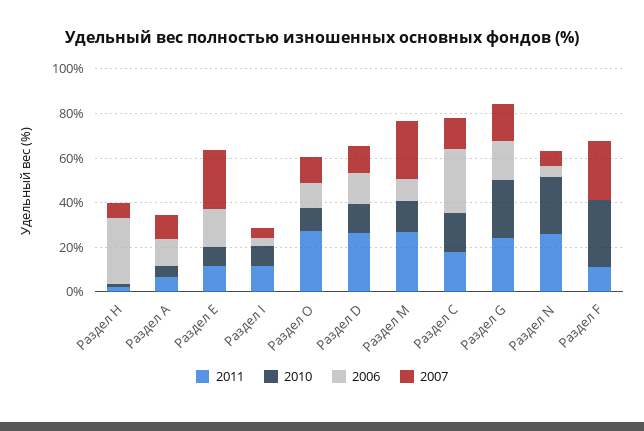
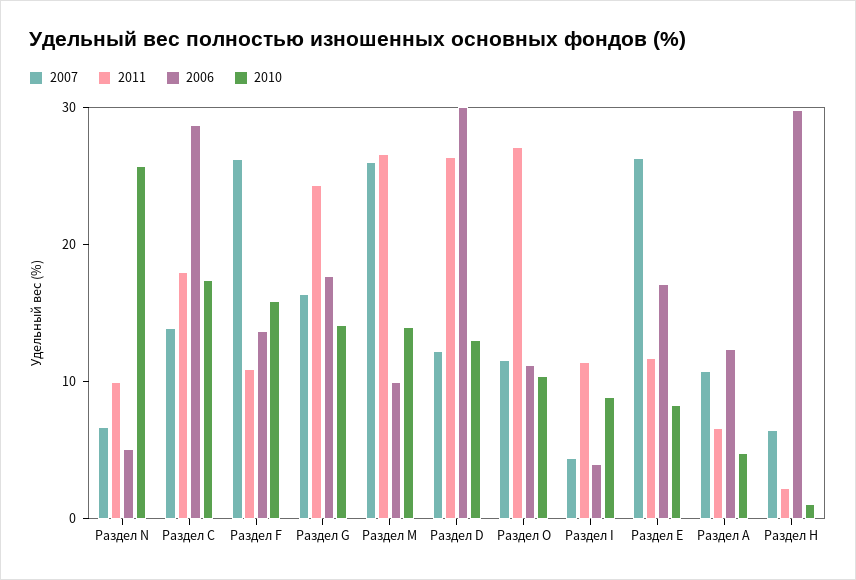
2006, Раздел D: 15 -> 30
2010, Раздел G: 25 -> 14
2011, Раздел N: 25 -> 10
2010, Раздел F: 30 -> 16
2006, Раздел F: 0 -> 14

